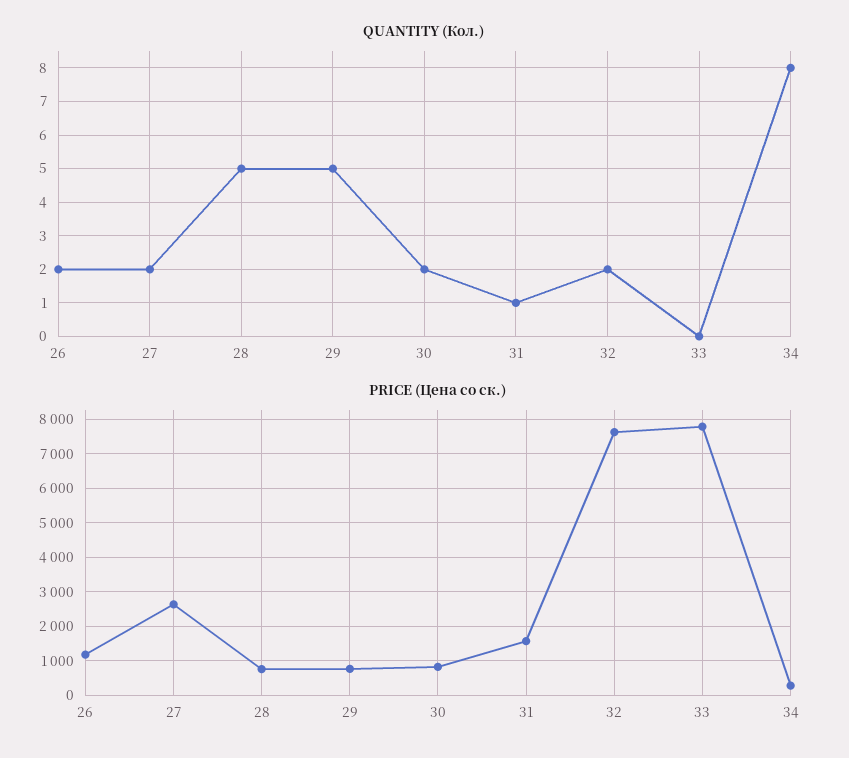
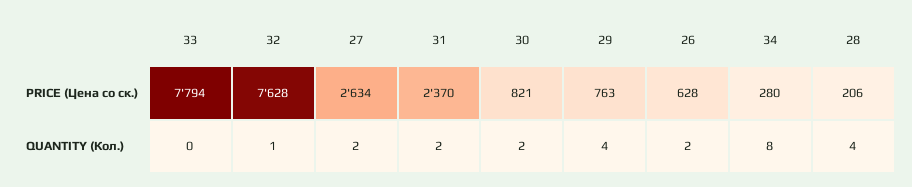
QUANTITY (Кол.), 28: 5 -> 4
QUANTITY (Кол.), 29: 5 -> 4
QUANTITY (Кол.), 31: 1 -> 2
QUANTITY (Кол.), 32: 2 -> 1
PRICE (Цена со ск.), 26: 1200 -> 628
PRICE (Цена со ск.), 28: 800 -> 206
PRICE (Цена со ск.), 31: 1600 -> 2370

